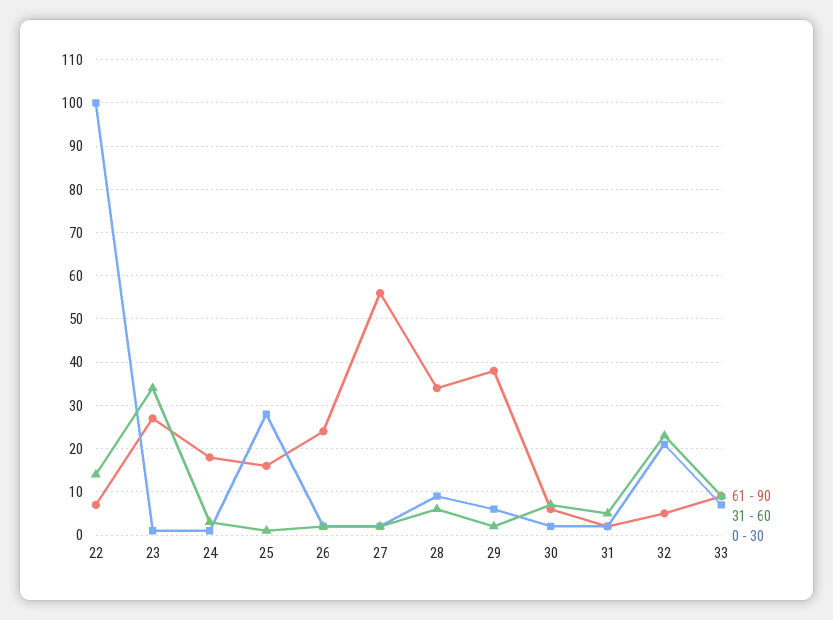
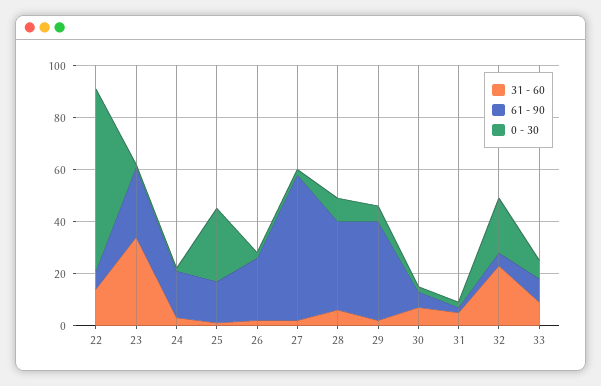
0 - 30, 22: 100 -> 70

